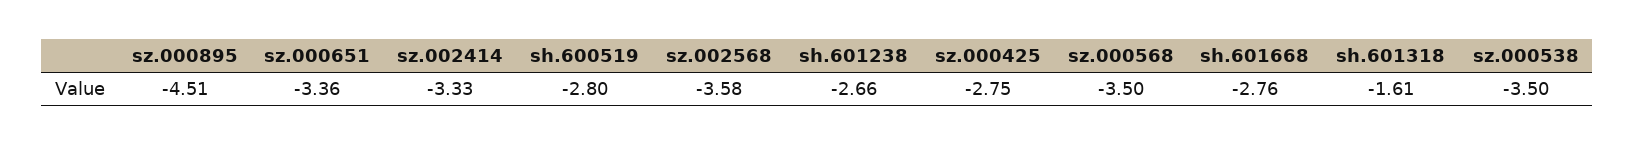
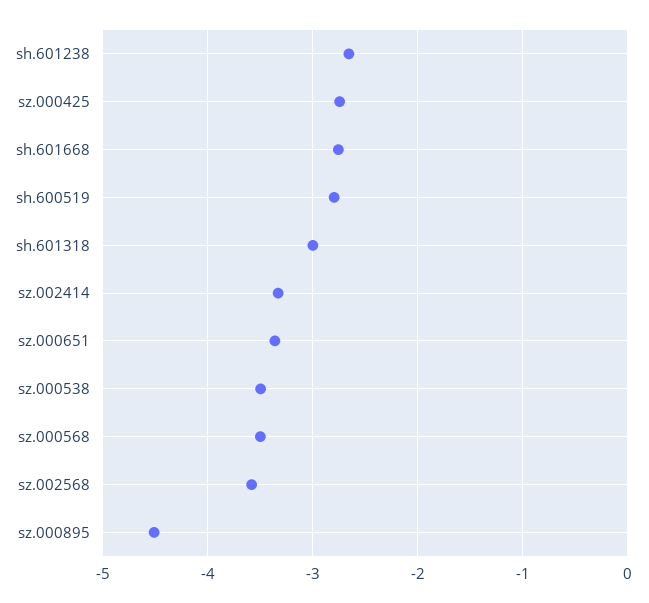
sh.601318: -1.61 -> -3

